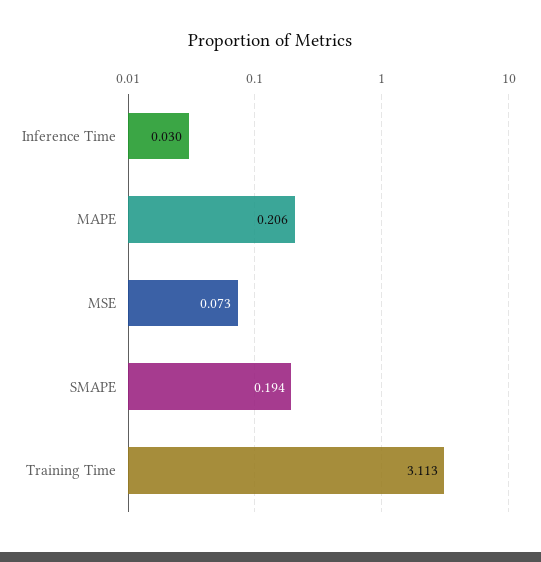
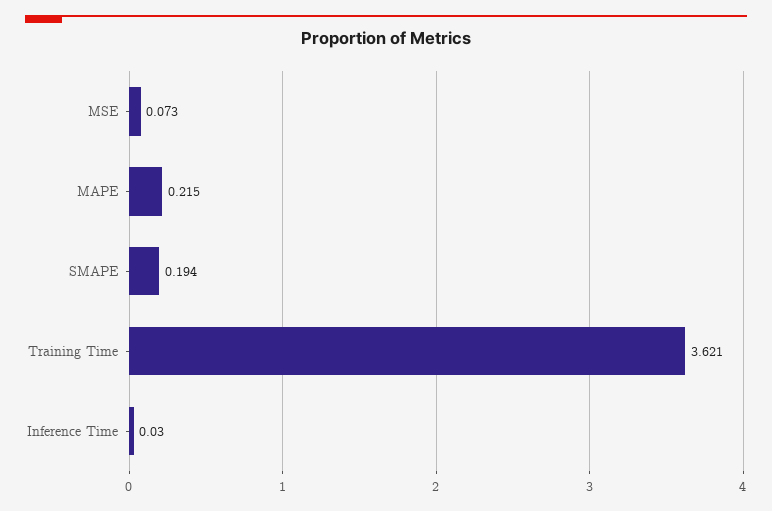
MAPE: 0.206 -> 0.215
Training Time: 3.113 -> 3.621

